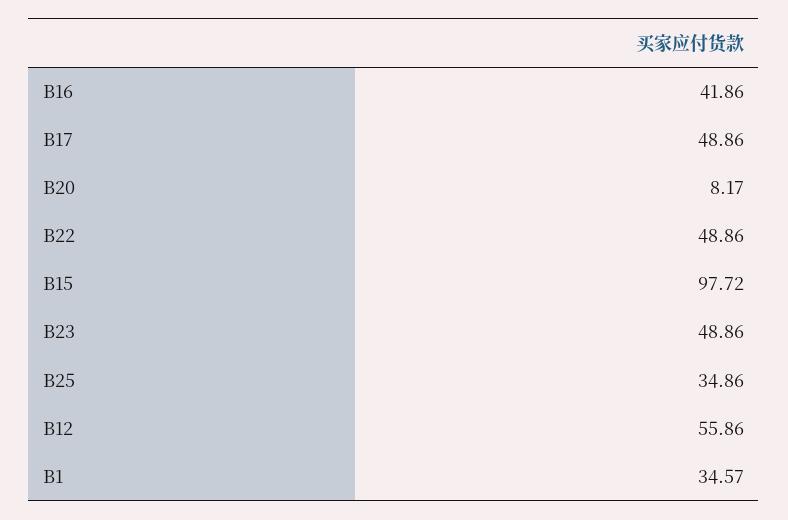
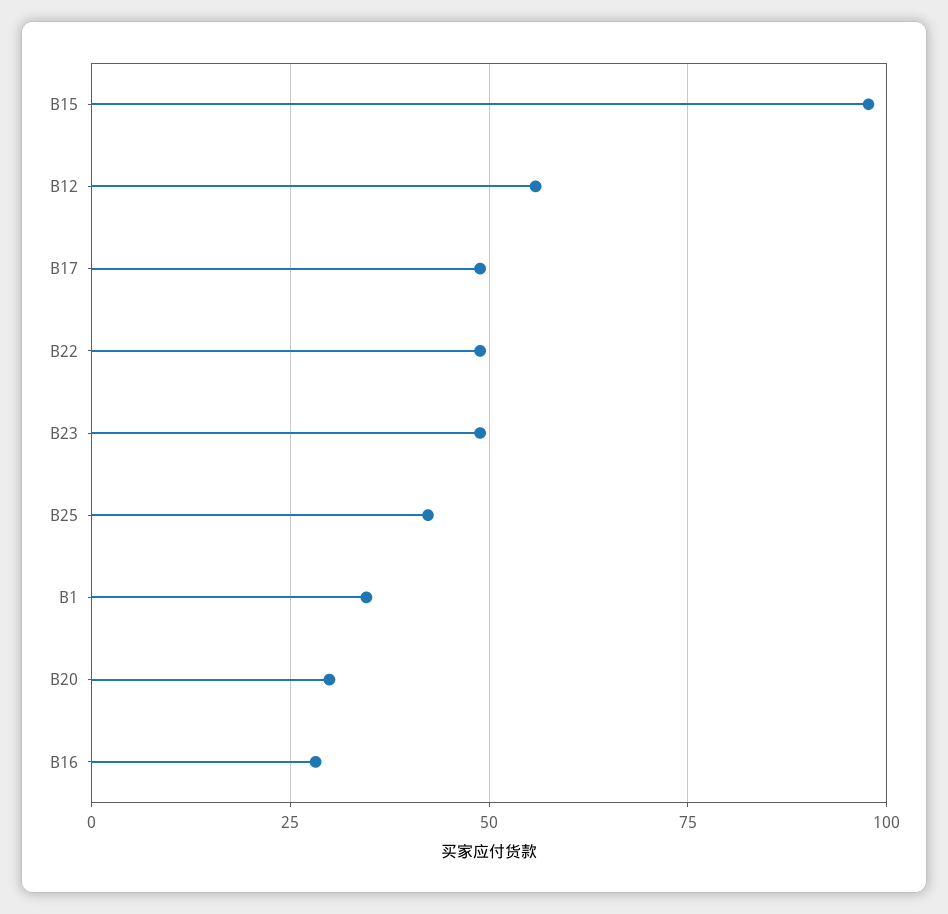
B16: 41.86 -> 27.5
B20: 8.17 -> 30
B25: 34.86 -> 42.5

